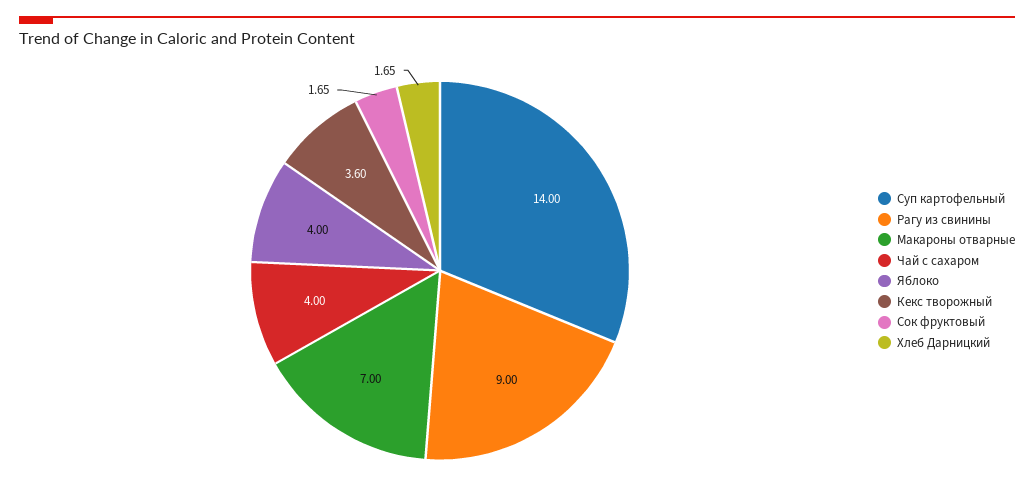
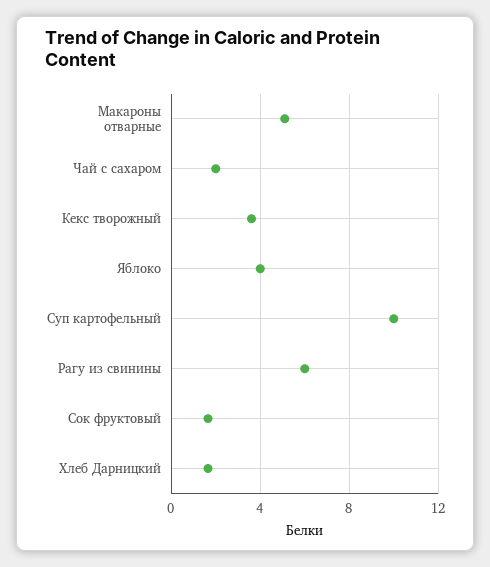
Суп картофельный: 14 -> 10
Рагу из свинины: 9 -> 6
Макароны отварные: 7 -> 5
Чай с сахаром: 4 -> 2

